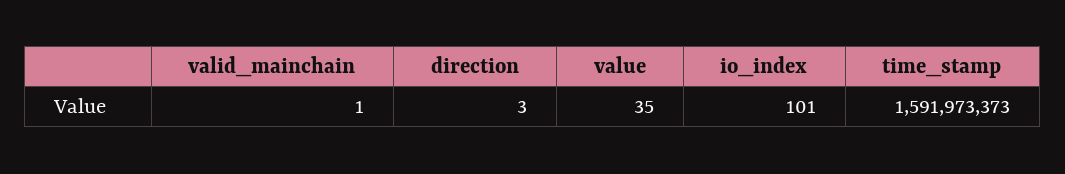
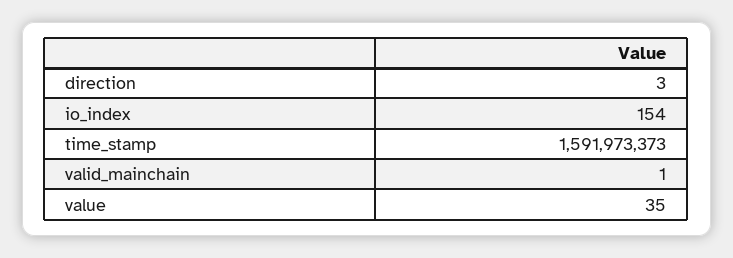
io_index: 101 -> 154

